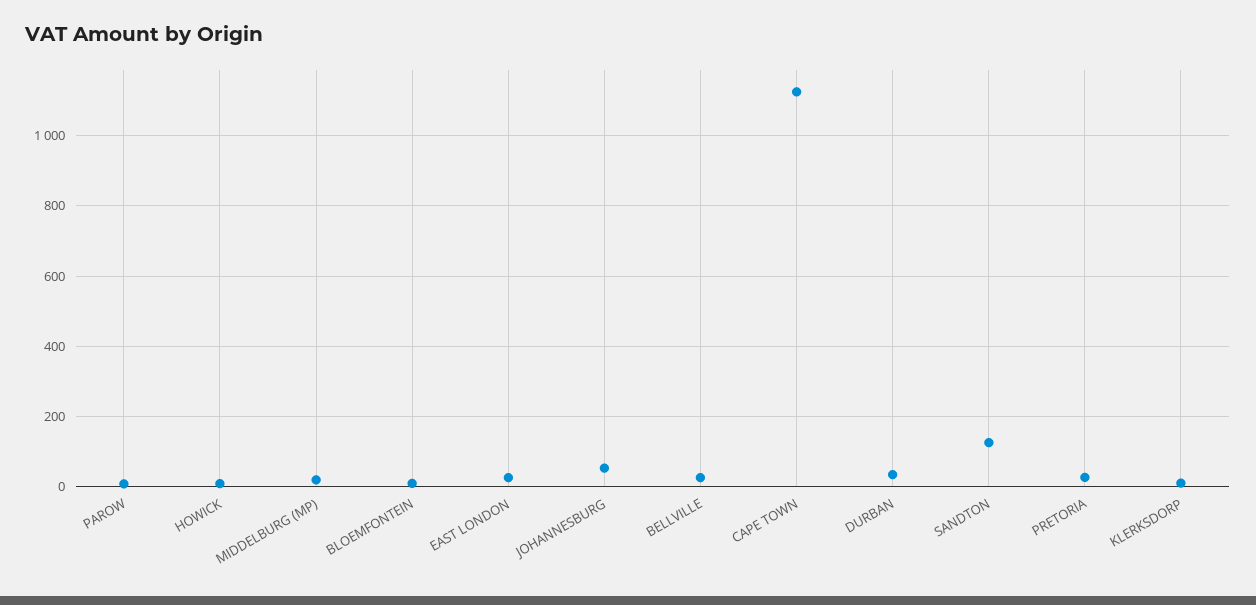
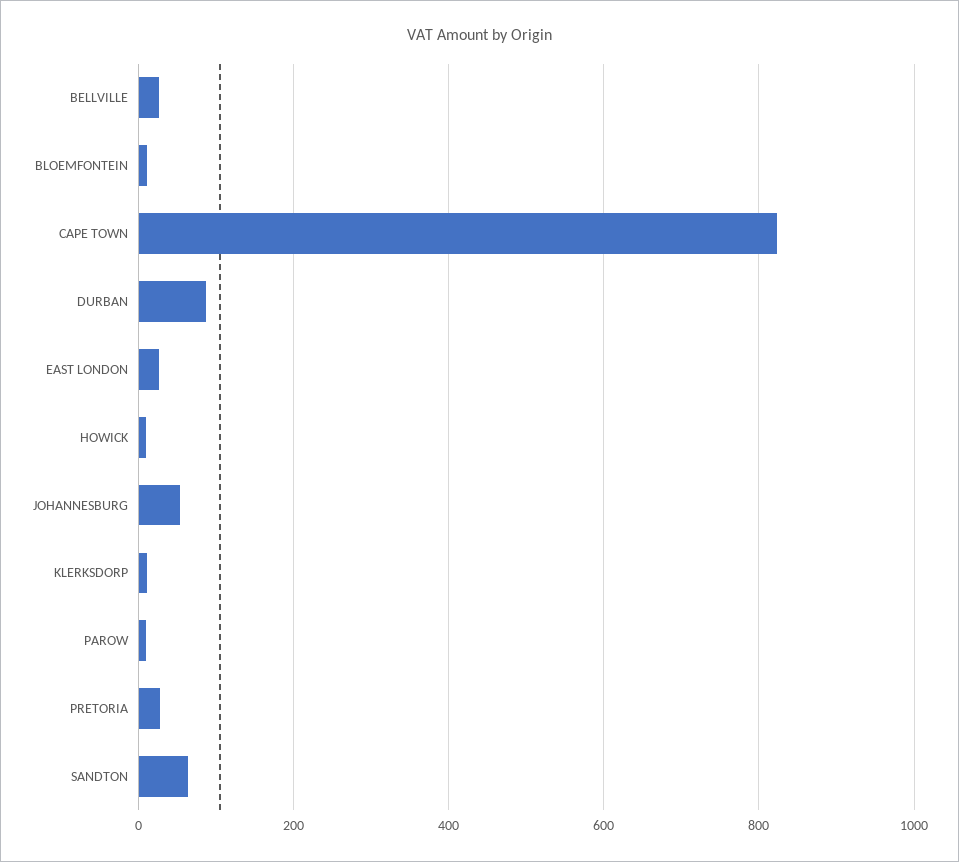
MIDDELBURG (MP): 20 -> none
CAPE TOWN: 1120 -> 820
DURBAN: 40 -> 80
SANDTON: 120 -> 60

